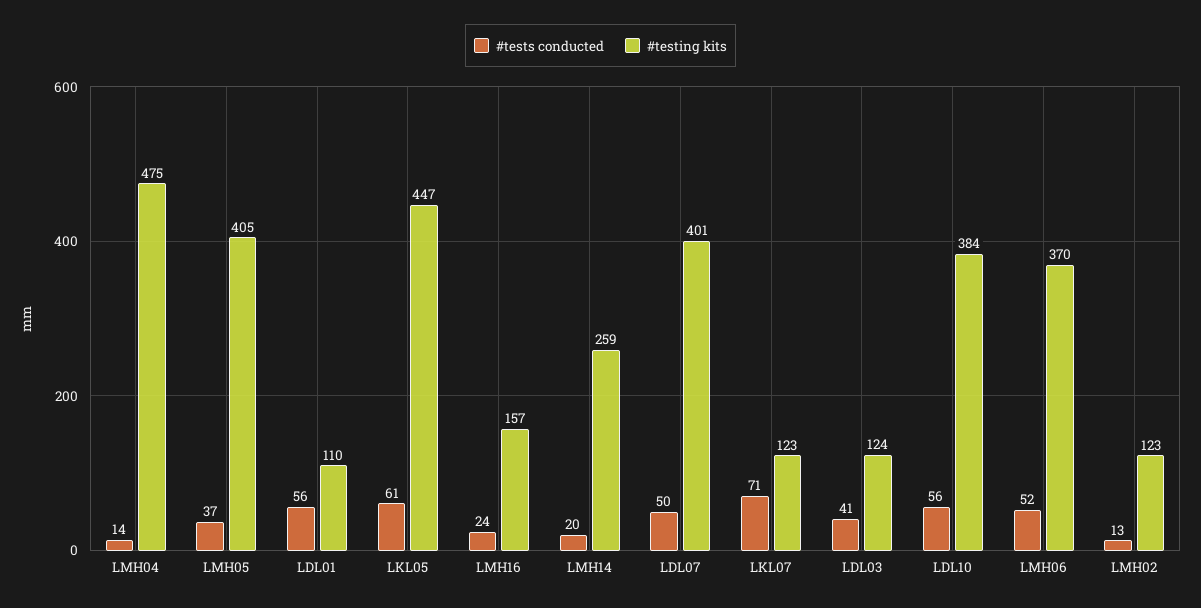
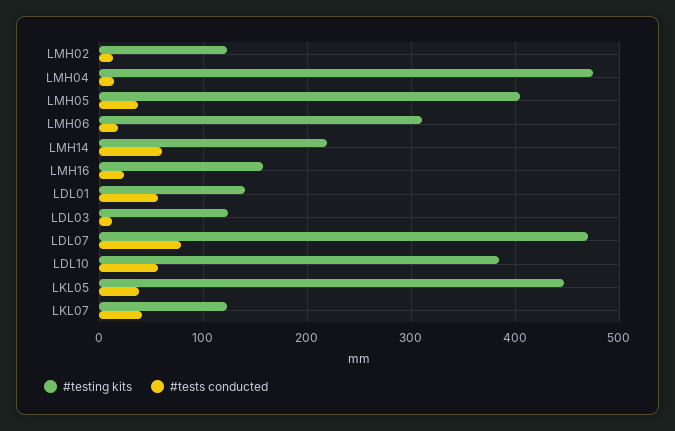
#testing kits, LDL01: 110 -> 140
#tests conducted, LKL05: 61 -> 40
#tests conducted, LMH14: 20 -> 60
#testing kits, LMH14: 259 -> 220
#tests conducted, LDL07: 50 -> 80
#testing kits, LDL07: 401 -> 470
#tests conducted, LKL07: 71 -> 40
#tests conducted, LDL03: 41 -> 10
#tests conducted, LMH06: 52 -> 20
#testing kits, LMH06: 370 -> 310

